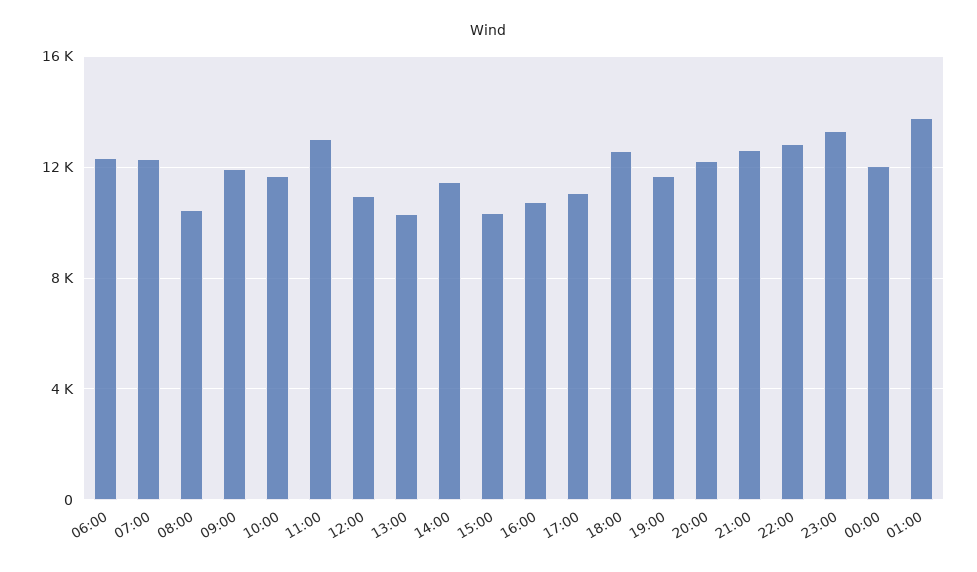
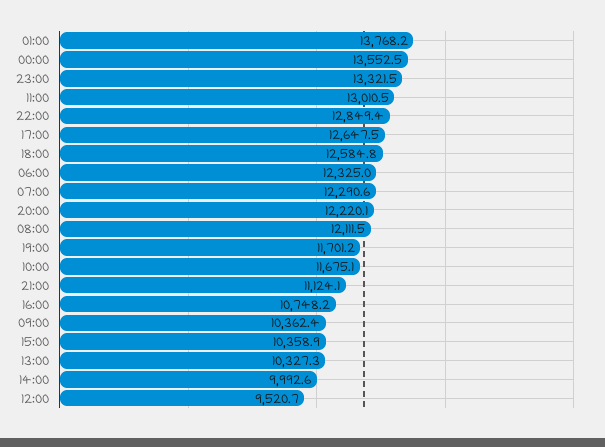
08:00: 10500 -> 12111.5
09:00: 12000 -> 10362.4
12:00: 11000 -> 9520.7
14:00: 11500 -> 9992.6
17:00: 11000 -> 12647.5
21:00: 12500 -> 11124.1
00:00: 12000 -> 13552.5

